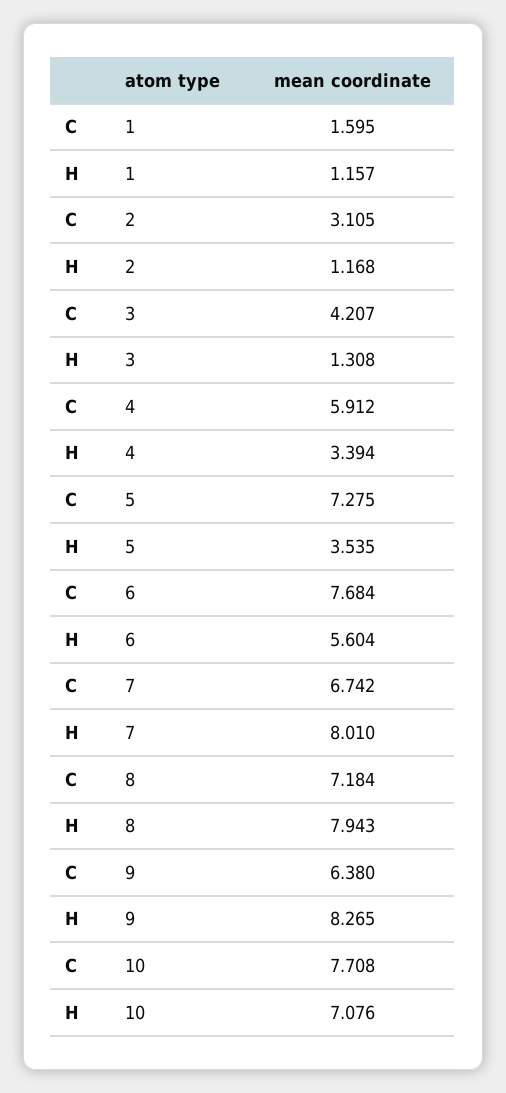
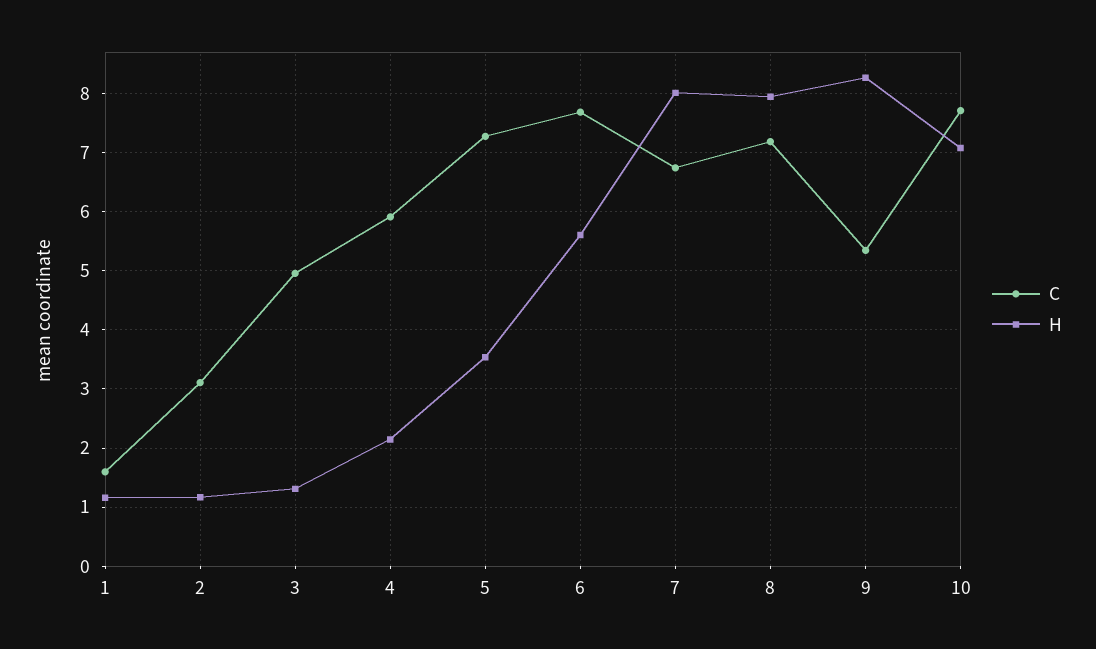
C, 3: 4.207 -> 5
H, 4: 3.394 -> 2.2
C, 9: 6.38 -> 5.4

